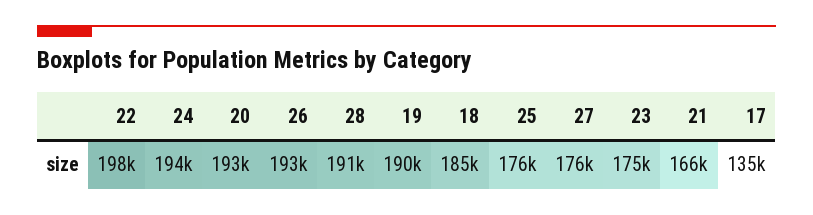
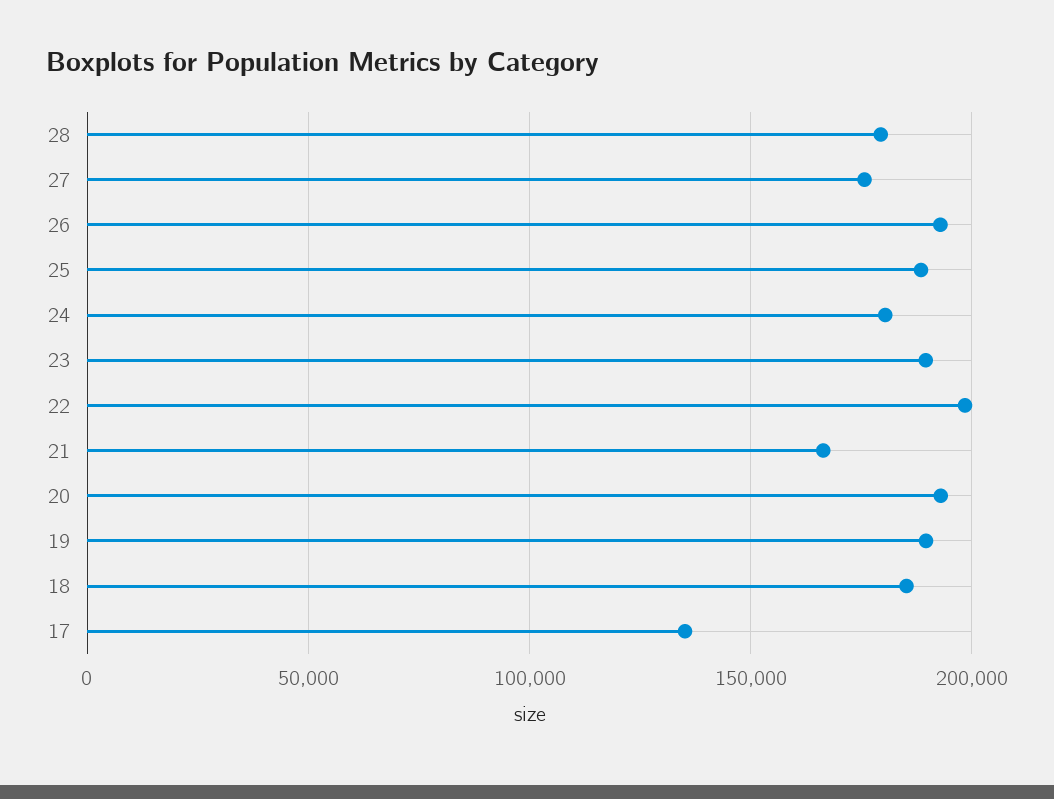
24: 194000 -> 180000
28: 191000 -> 180000
25: 176000 -> 190000
23: 175000 -> 190000

